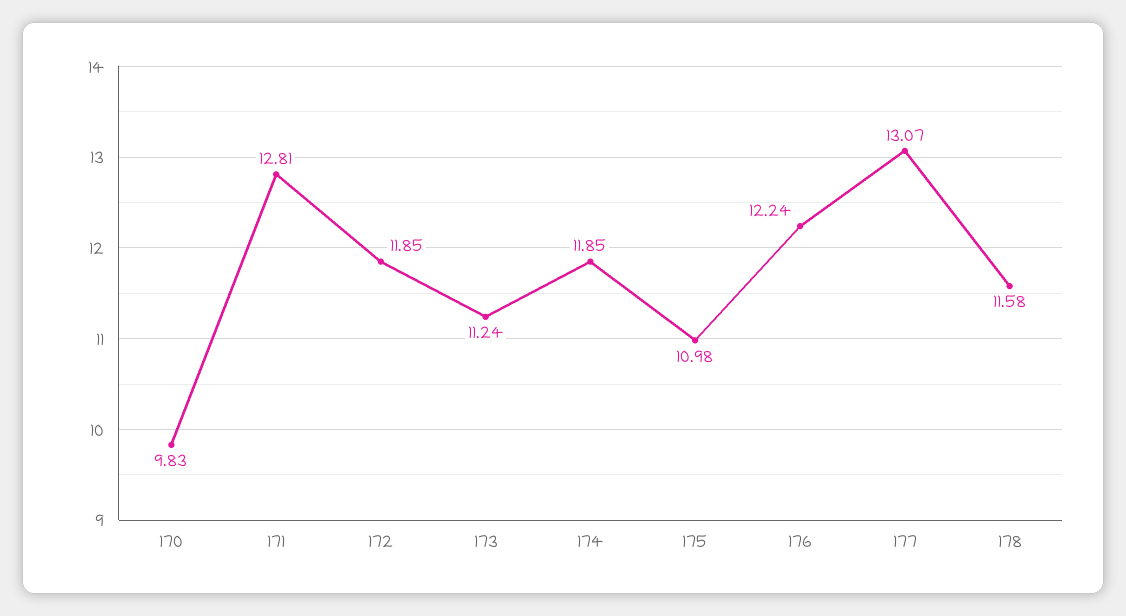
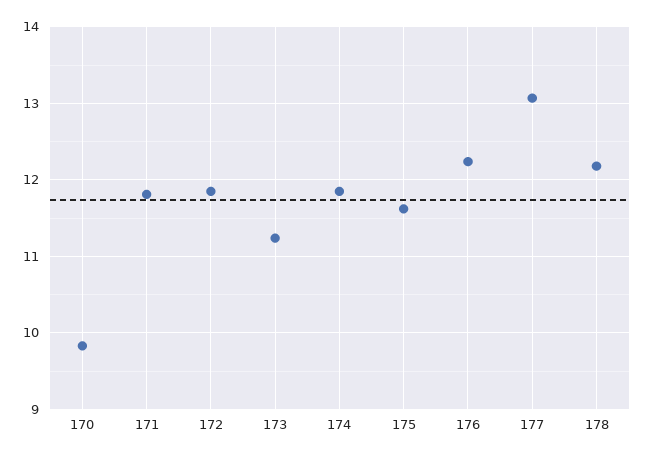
171: 12.81 -> 11.8
175: 10.98 -> 11.6
178: 11.58 -> 12.2

